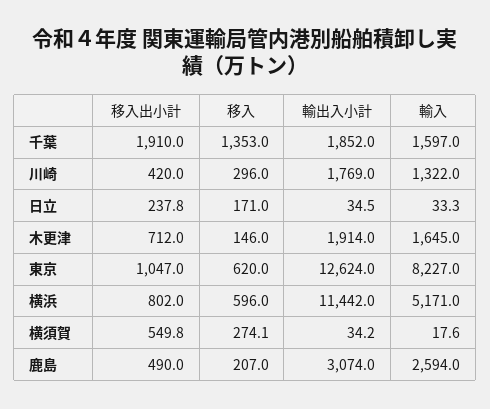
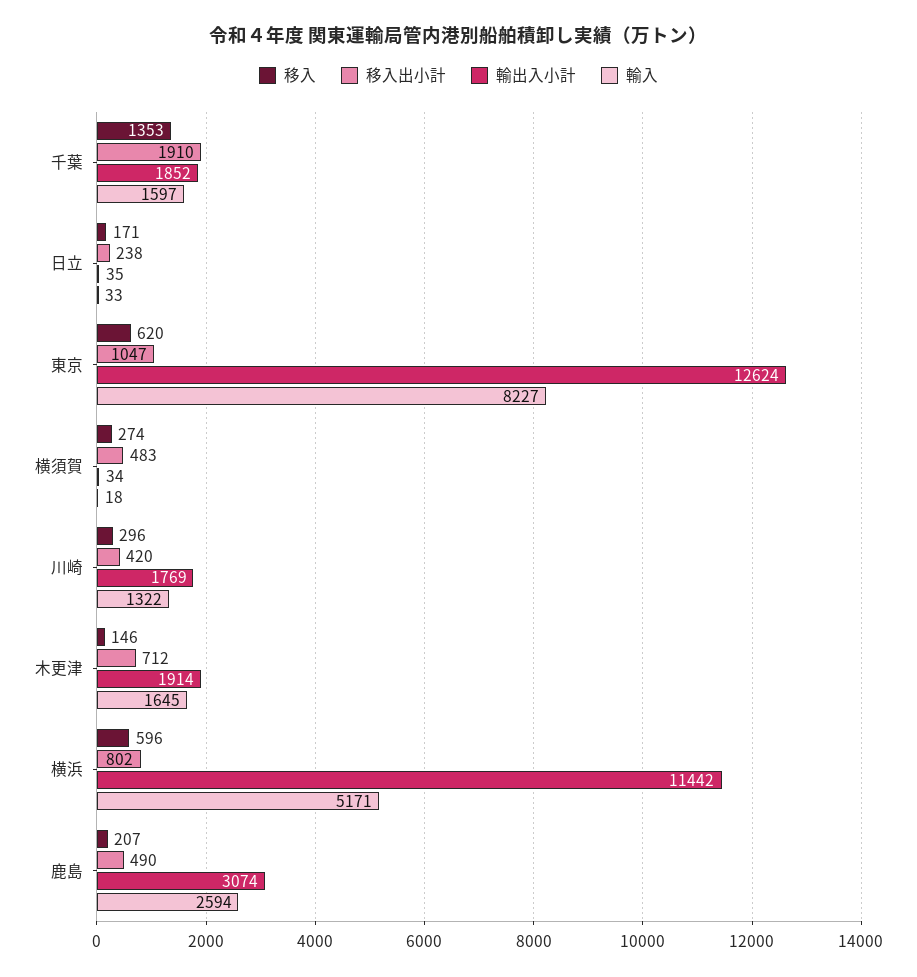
移入出小計, 横須賀: 549.8 -> 483

